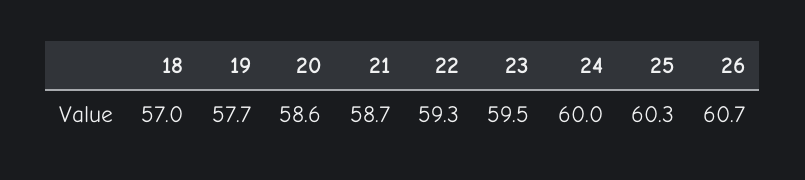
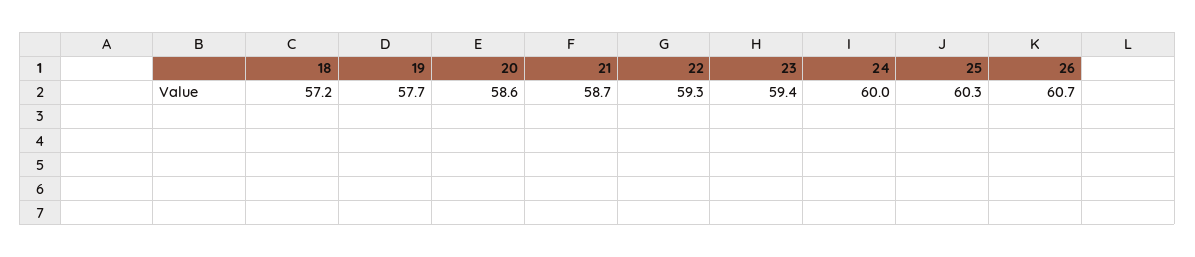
18: 57 -> 57.2
23: 59.5 -> 59.4

